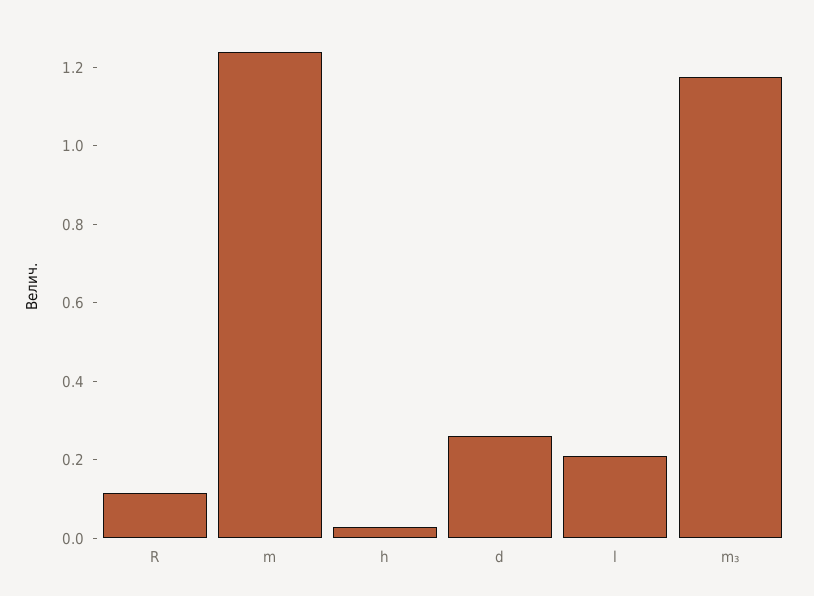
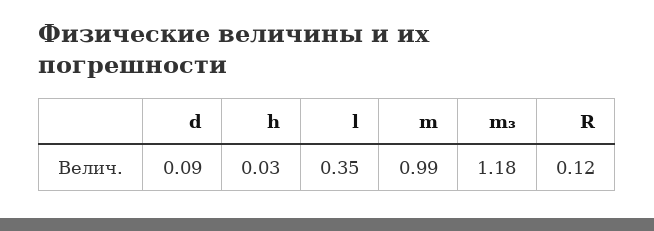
m: 1.25 -> 0.99
d: 0.25 -> 0.09
l: 0.2 -> 0.35

